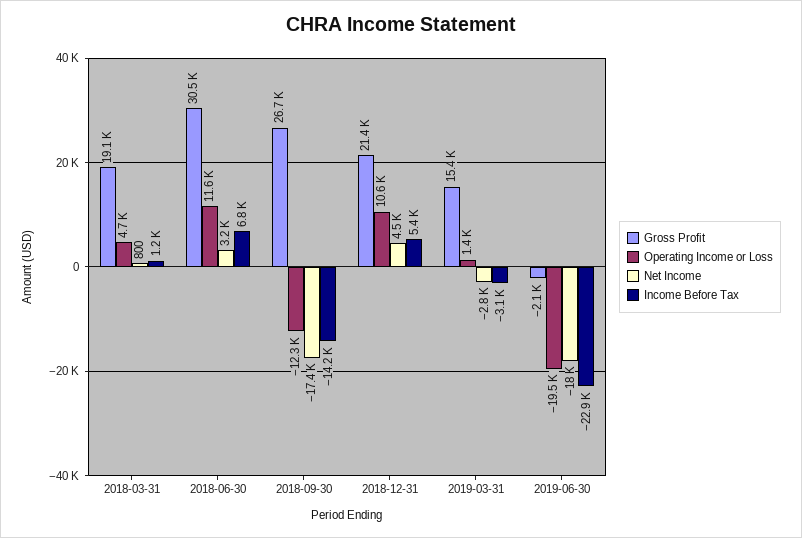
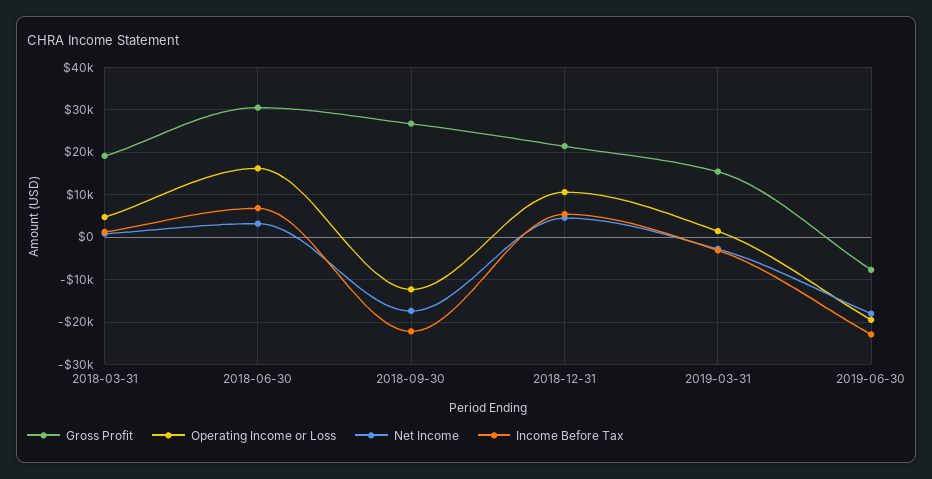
Operating Income or Loss, 2018-06-30: 11600 -> 16000
Income Before Tax, 2018-09-30: -14200 -> -22000
Gross Profit, 2019-06-30: -2100 -> -8000

